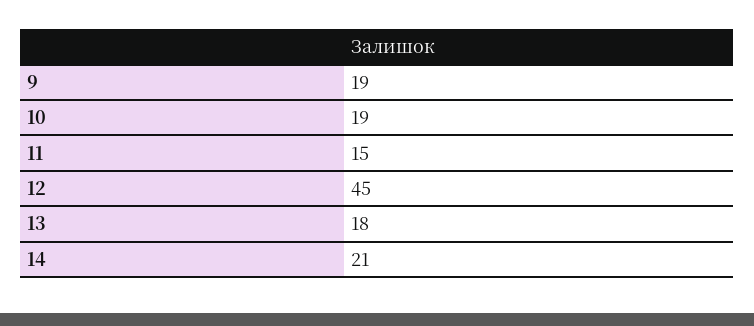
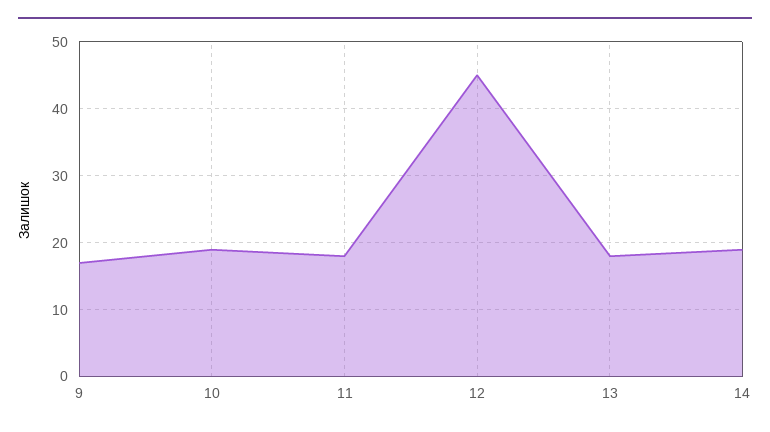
9: 19 -> 17
11: 15 -> 18
14: 21 -> 19

